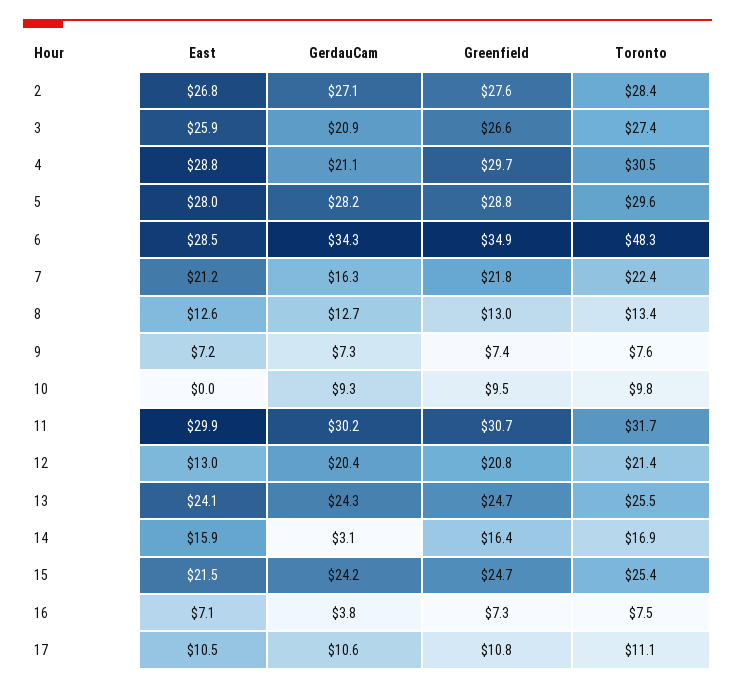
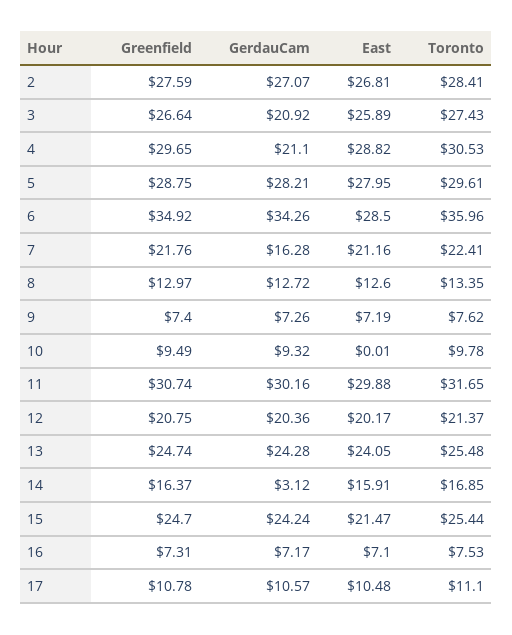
Toronto, 6: 48.3 -> 35.96
East, 12: 13 -> 20.17
GerdauCam, 16: 3.8 -> 7.17

